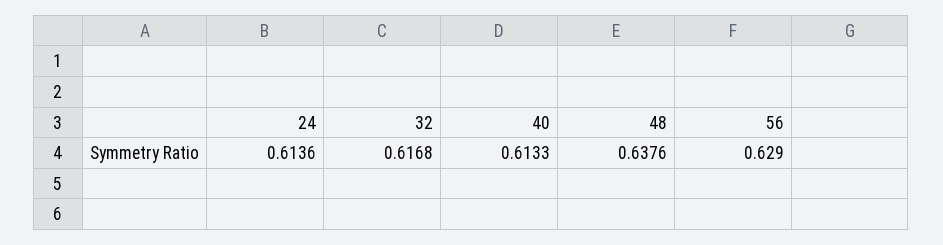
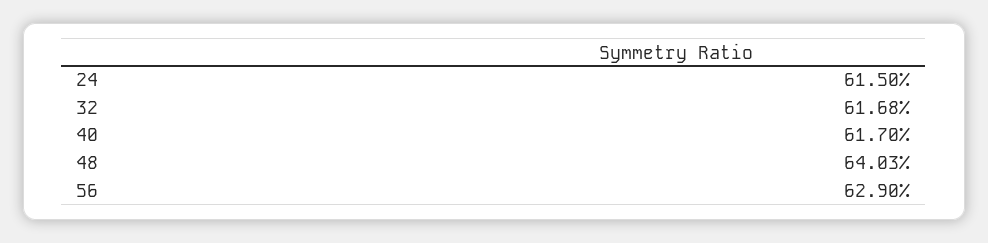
24: 0.6136 -> 0.615
40: 0.6133 -> 0.617
48: 0.6376 -> 0.6403

